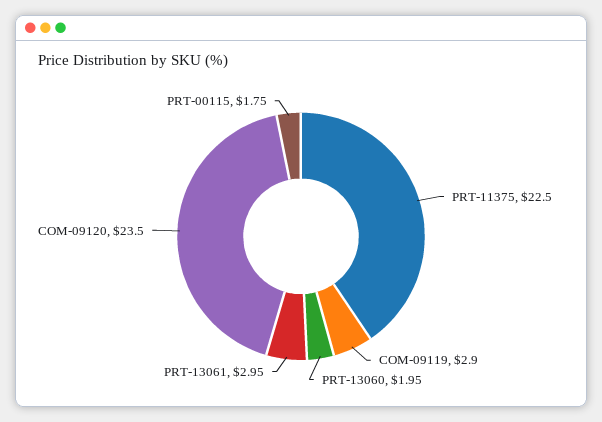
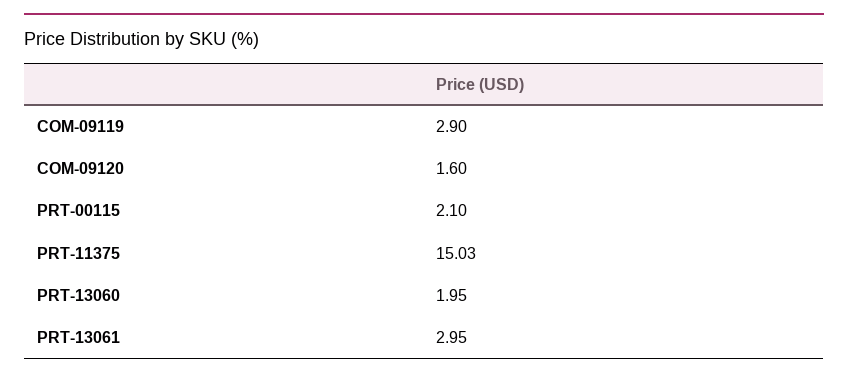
PRT-11375: 22.5 -> 15.03
COM-09120: 23.5 -> 1.6
PRT-00115: 1.75 -> 2.1

